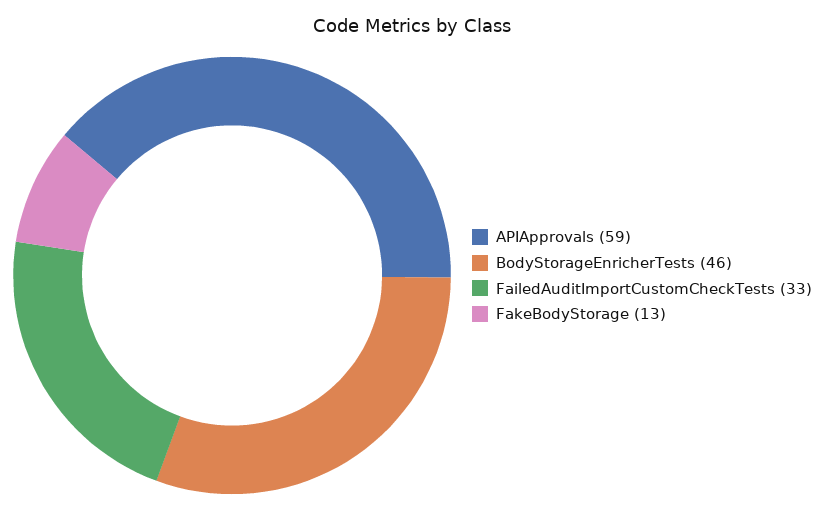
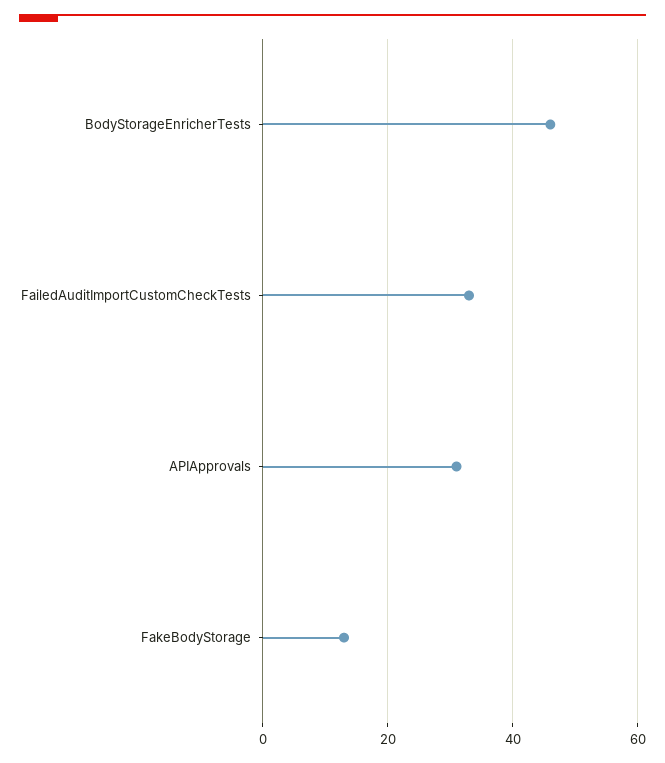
APIApprovals: 59 -> 30

